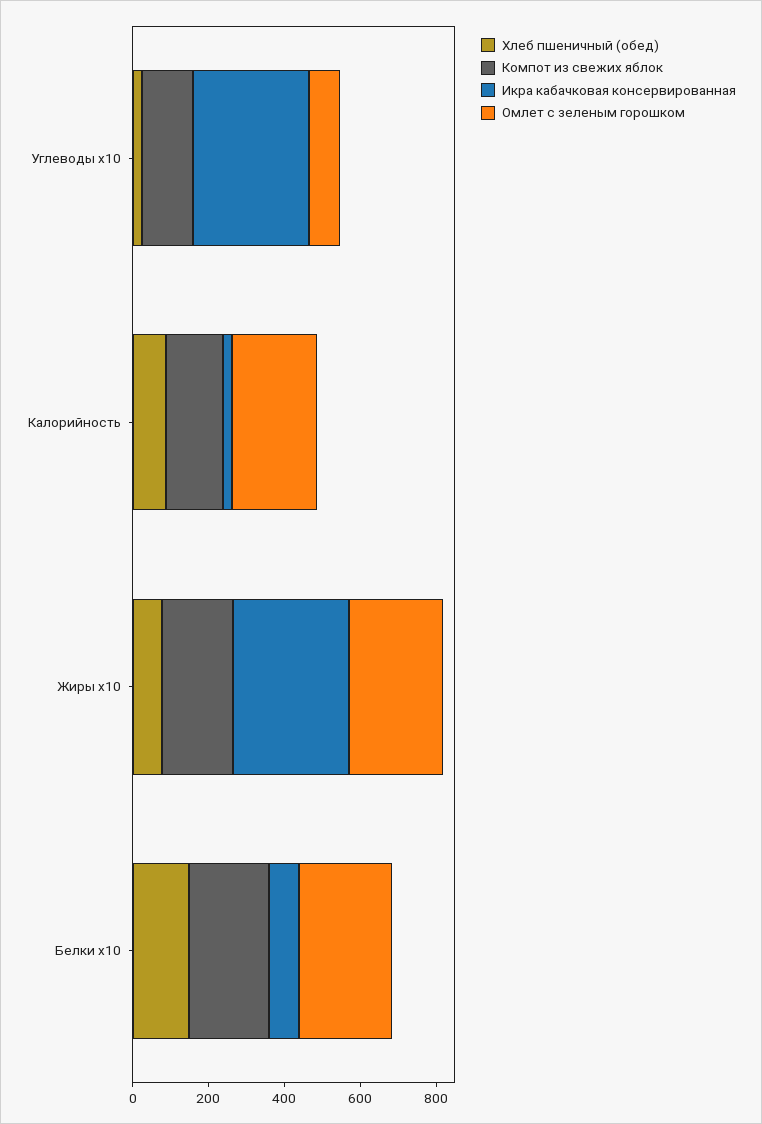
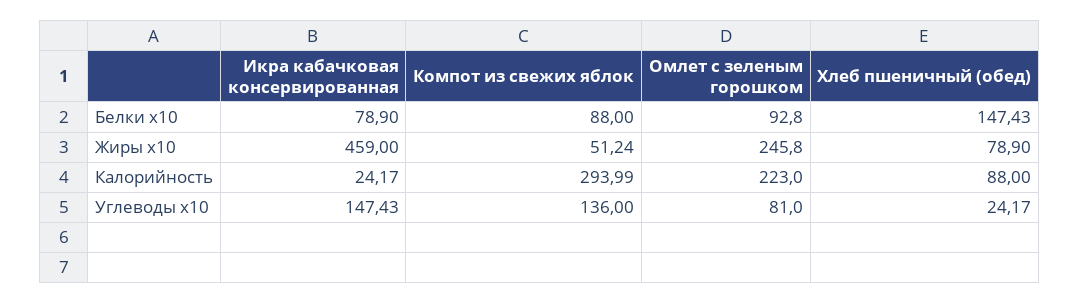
Икра кабачковая консервированная, Углеводы x10: 300 -> 147.43
Компот из свежих яблок, Калорийность: 150 -> 293.99
Компот из свежих яблок, Жиры x10: 200 -> 51.24
Икра кабачковая консервированная, Жиры x10: 300 -> 459
Компот из свежих яблок, Белки x10: 200 -> 88
Омлет с зеленым горошком, Белки x10: 250 -> 92.8

